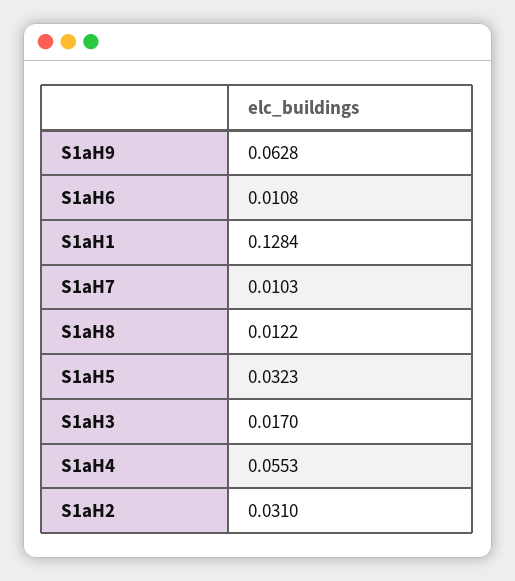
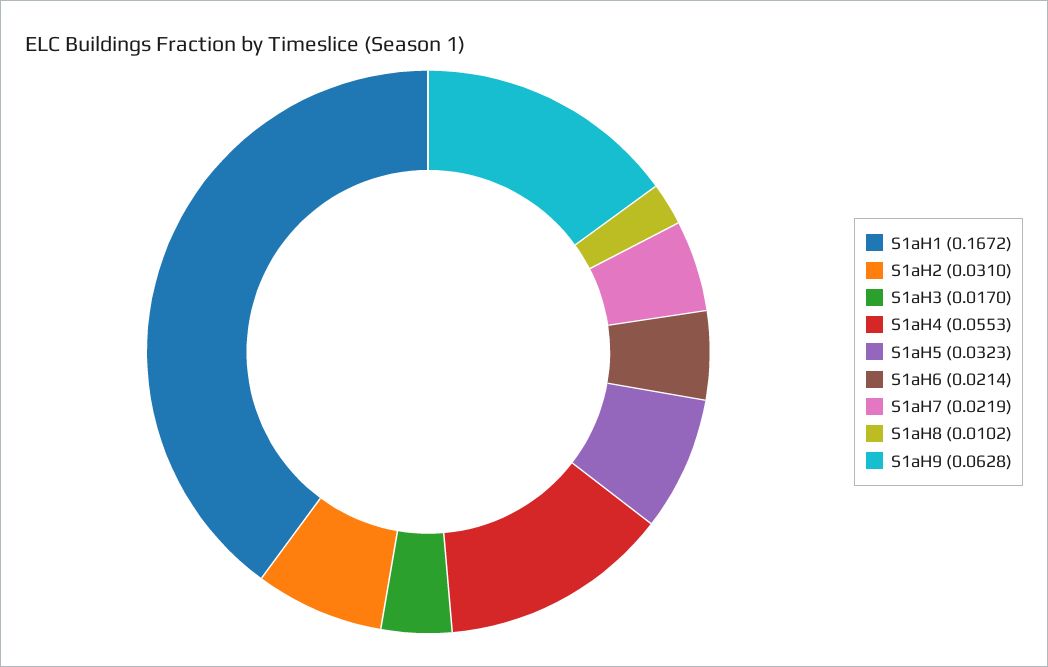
S1aH6: 0.0108 -> 0.0214
S1aH1: 0.1284 -> 0.1672
S1aH7: 0.0103 -> 0.0219
S1aH8: 0.0122 -> 0.0102

